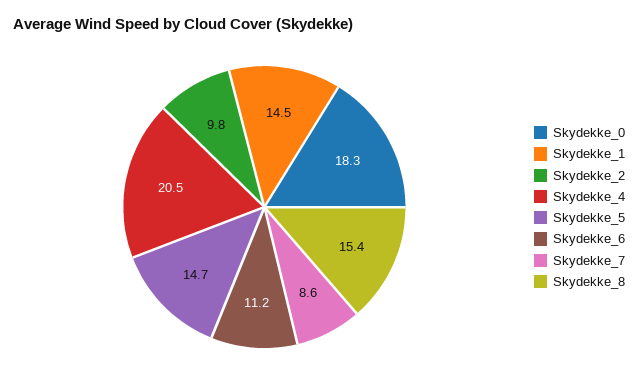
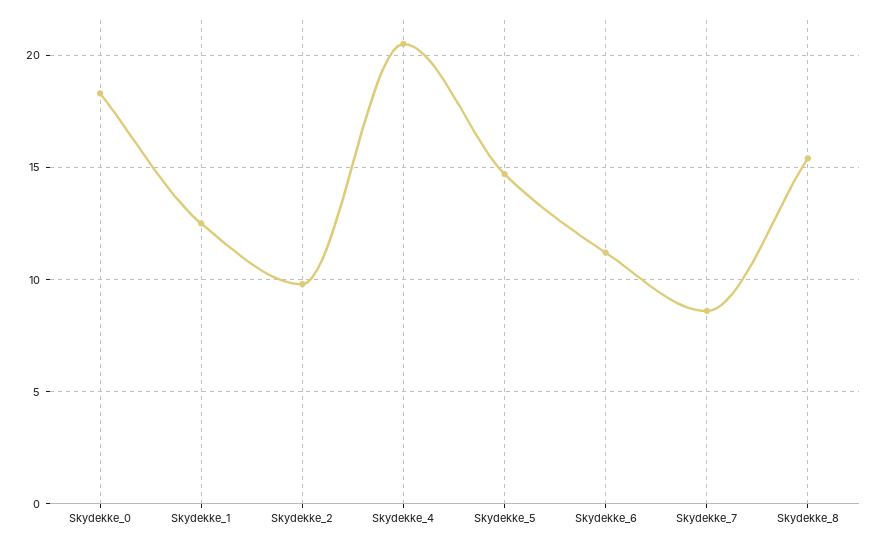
Skydekke_1: 14.5 -> 12.5

